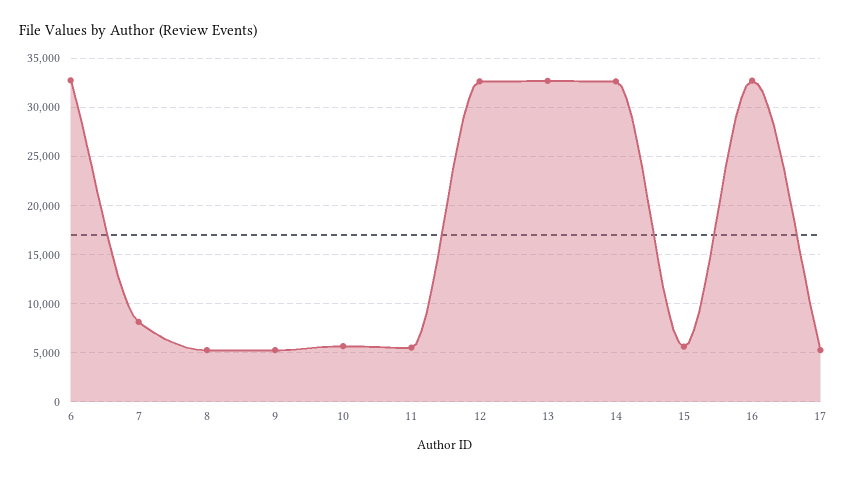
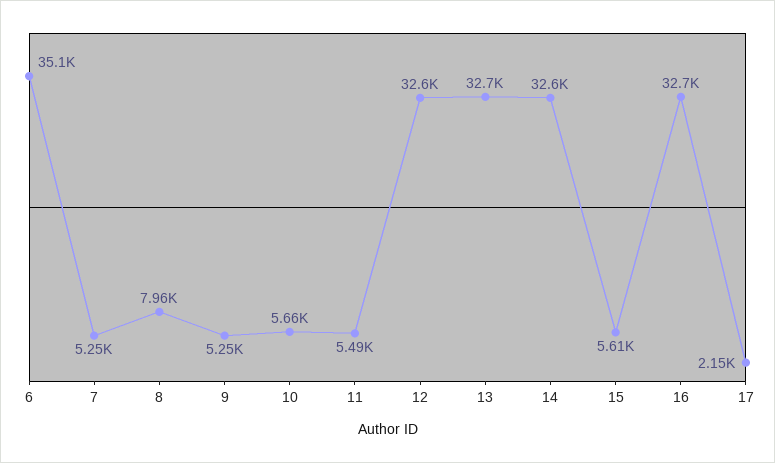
6: 33000 -> 35100
7: 8000 -> 5250
8: 5000 -> 7960
17: 5000 -> 2150

